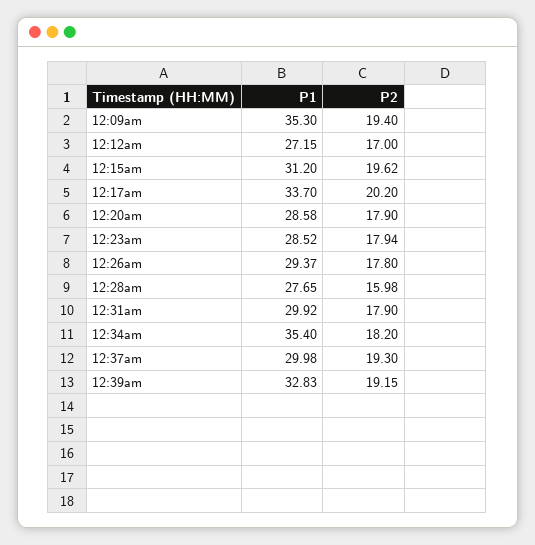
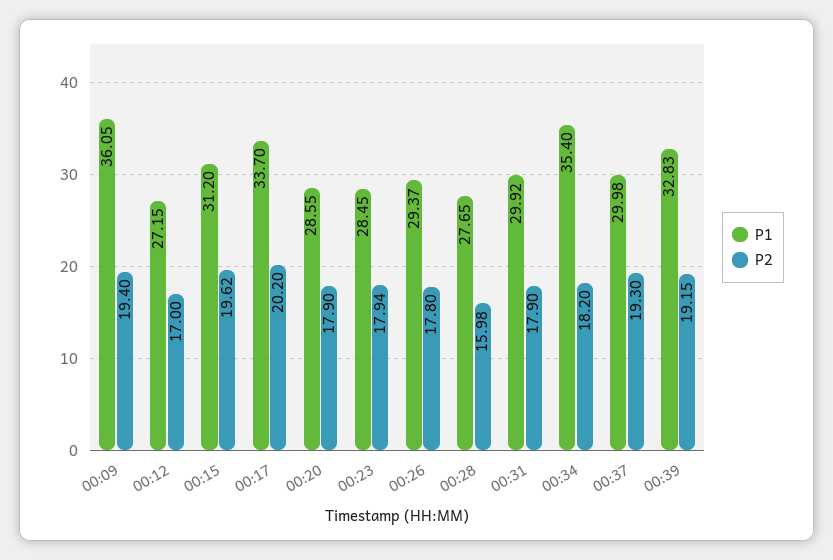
P1, 12:09am: 35.3 -> 36.05
P1, 12:20am: 28.58 -> 28.55
P1, 12:23am: 28.52 -> 28.45

